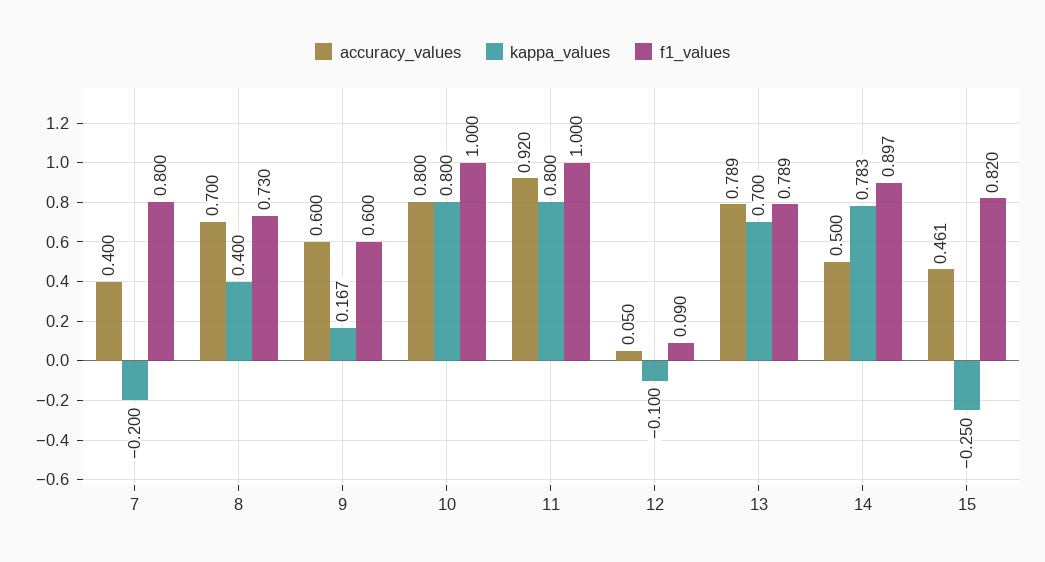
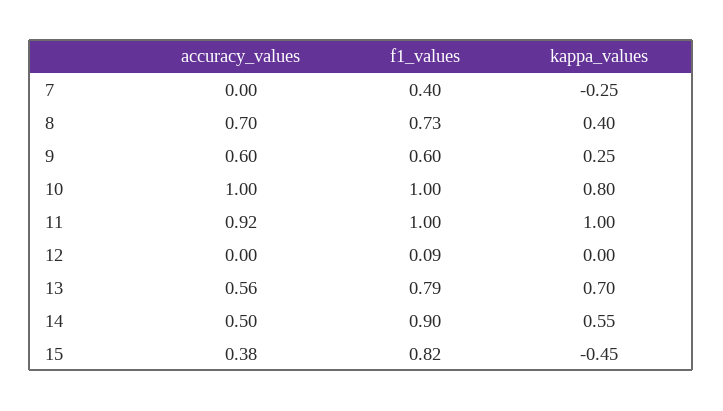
accuracy_values, 7: 0.4 -> 0
kappa_values, 7: -0.2 -> -0.25
f1_values, 7: 0.8 -> 0.4
kappa_values, 9: 0.167 -> 0.25
accuracy_values, 10: 0.8 -> 1
kappa_values, 11: 0.8 -> 1
accuracy_values, 12: 0.05 -> 0
kappa_values, 12: -0.1 -> 0
accuracy_values, 13: 0.789 -> 0.56
kappa_values, 14: 0.783 -> 0.55
accuracy_values, 15: 0.461 -> 0.38
kappa_values, 15: -0.25 -> -0.45

